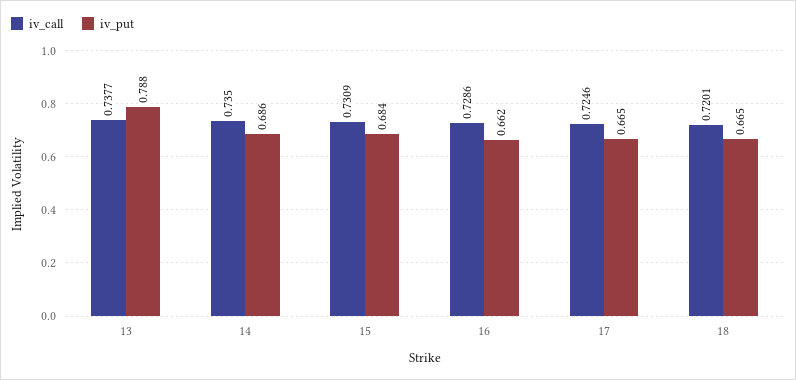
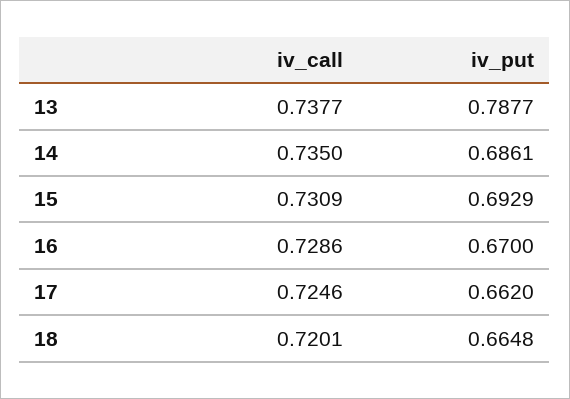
iv_put, 15: 0.684 -> 0.6929
iv_put, 16: 0.662 -> 0.67
iv_put, 17: 0.665 -> 0.662

